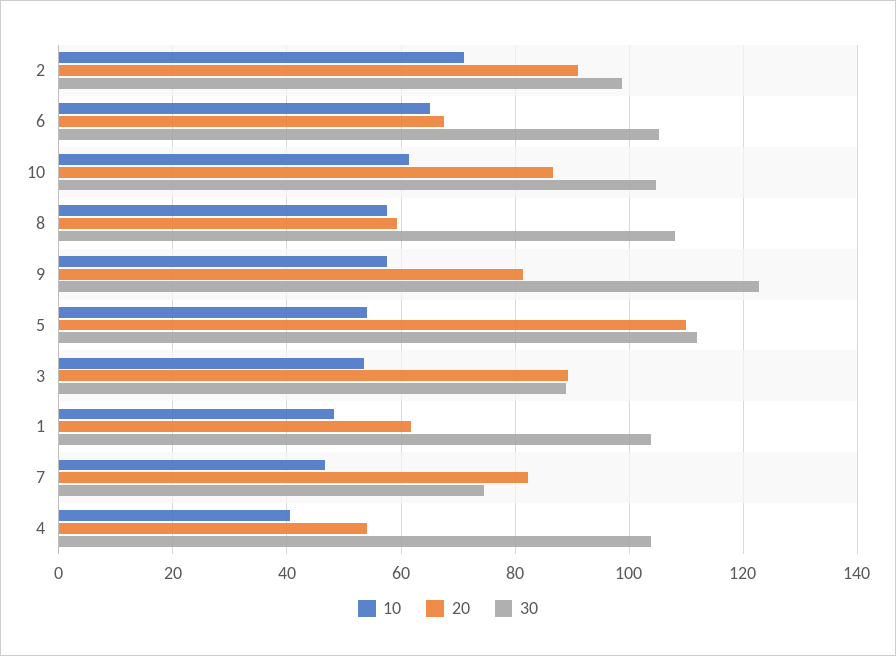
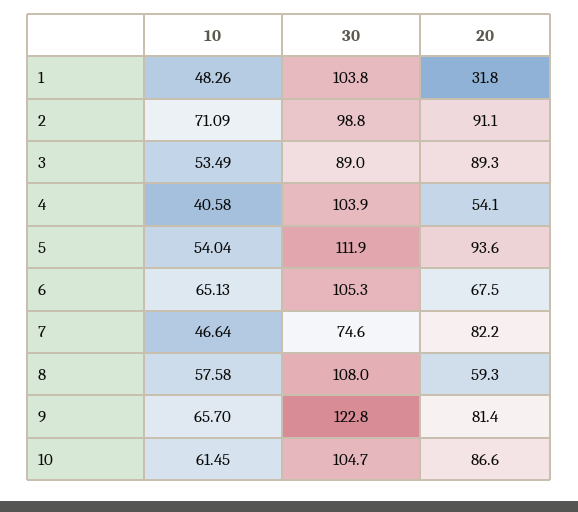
10, 9: 58 -> 65.7
20, 5: 110 -> 93.6
20, 1: 62 -> 31.8

